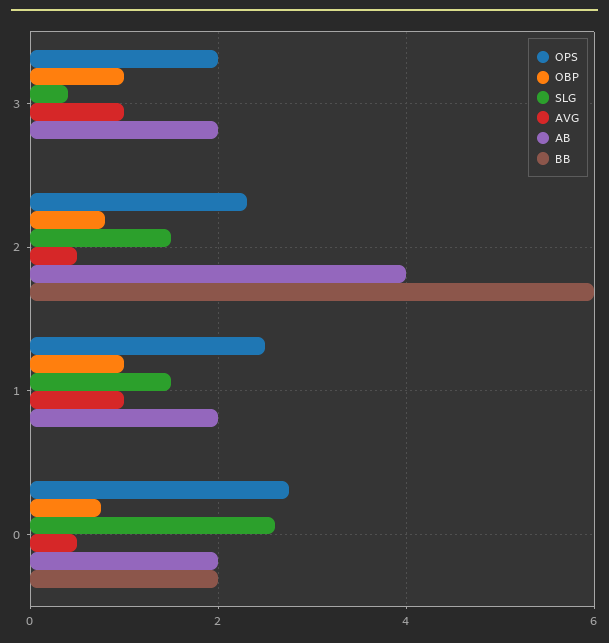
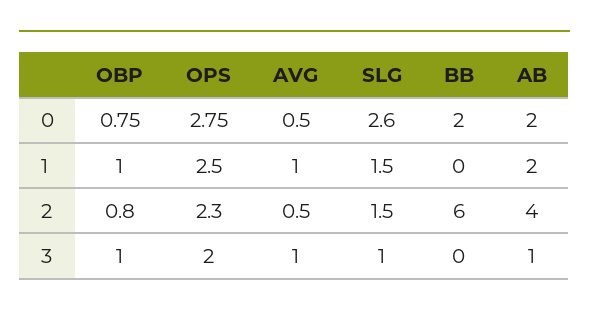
SLG, 3: 0.4 -> 1
AB, 3: 2 -> 1

